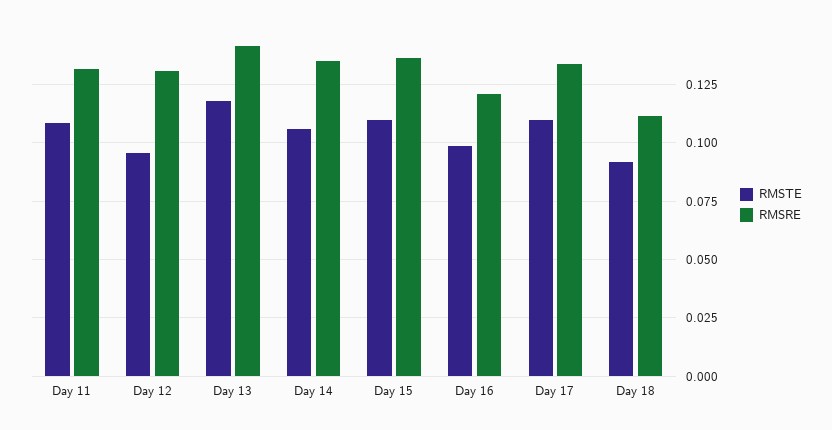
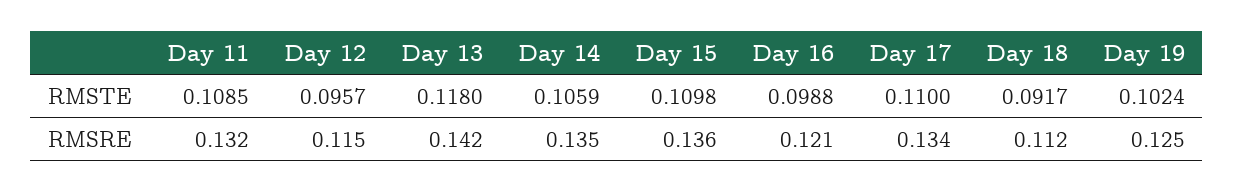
RMSRE, Day 12: 0.13 -> 0.115
RMSTE, Day 19: none -> 0.1024
RMSRE, Day 19: none -> 0.125

